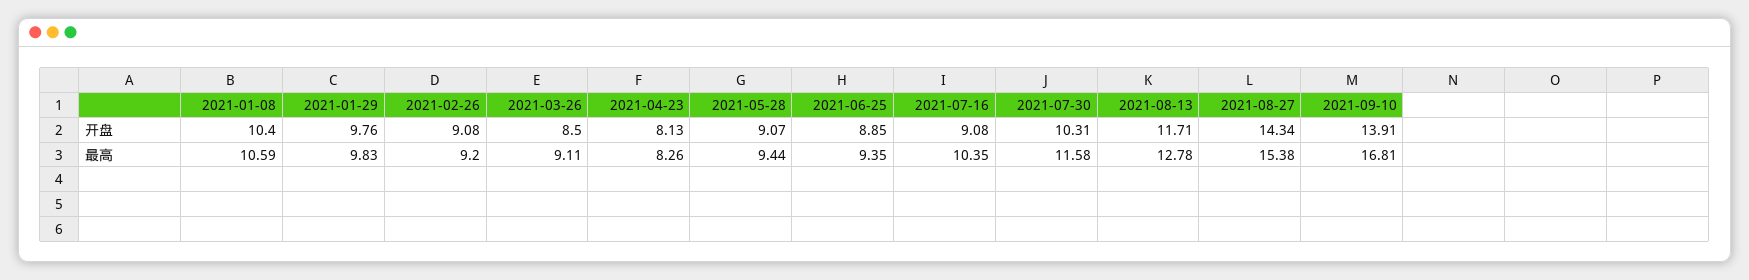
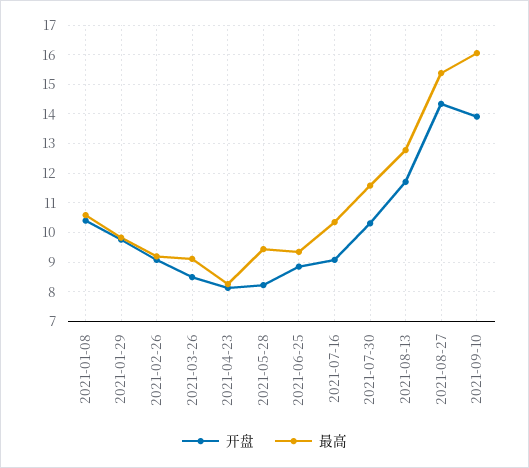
开盘, 2021-05-28: 9.07 -> 8.25
最高, 2021-09-10: 16.81 -> 16

